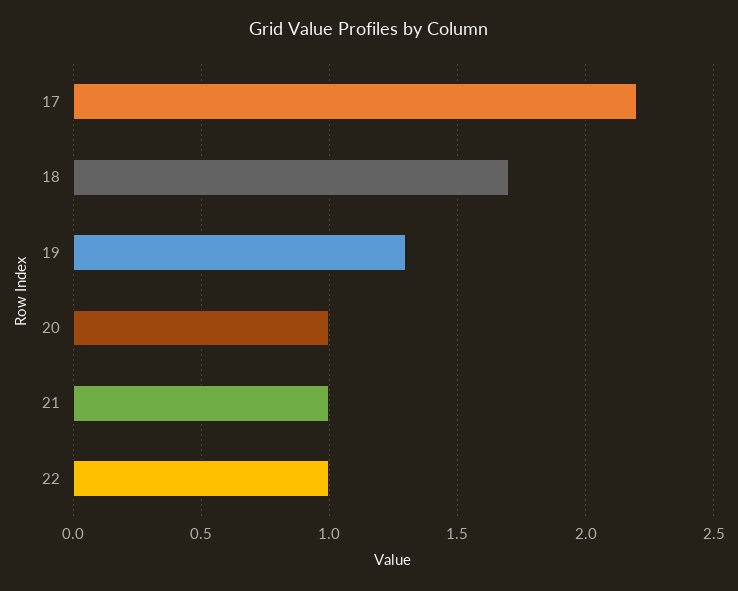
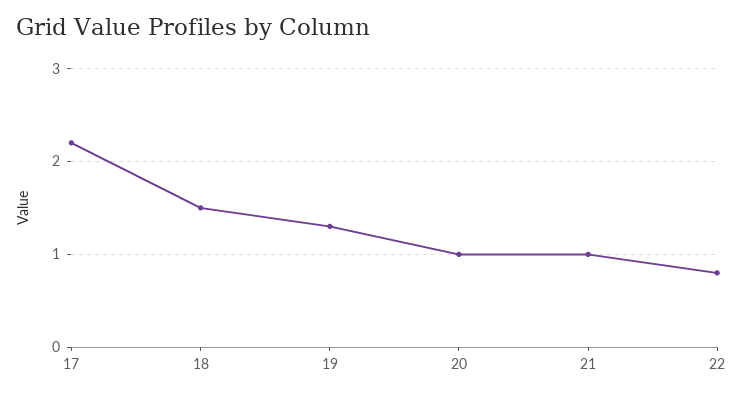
18: 1.7 -> 1.5
22: 1 -> 0.8

